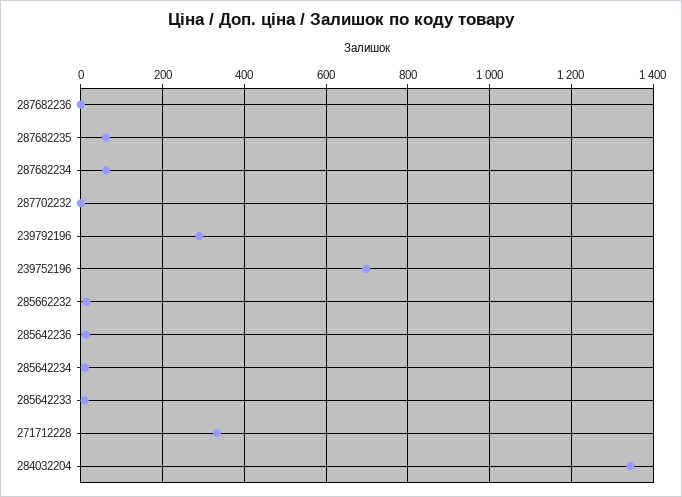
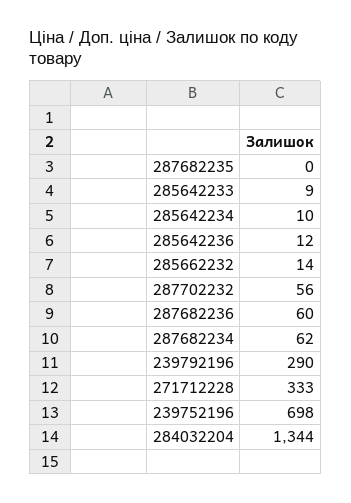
287682236: 0 -> 60
287682235: 60 -> 0
287702232: 0 -> 56

